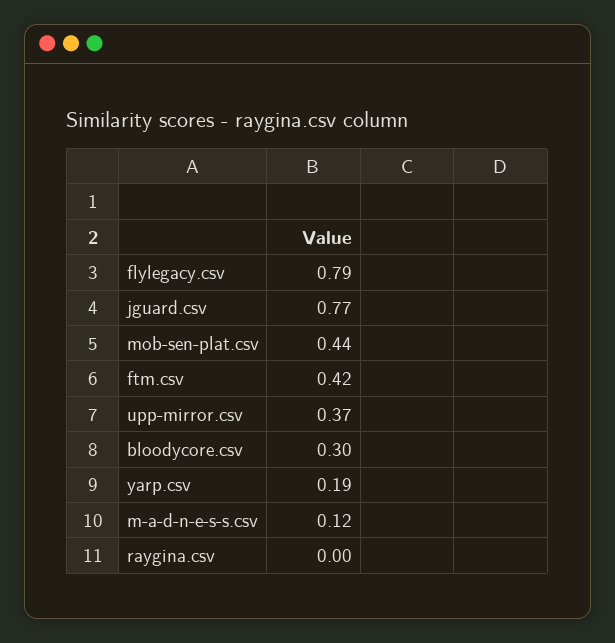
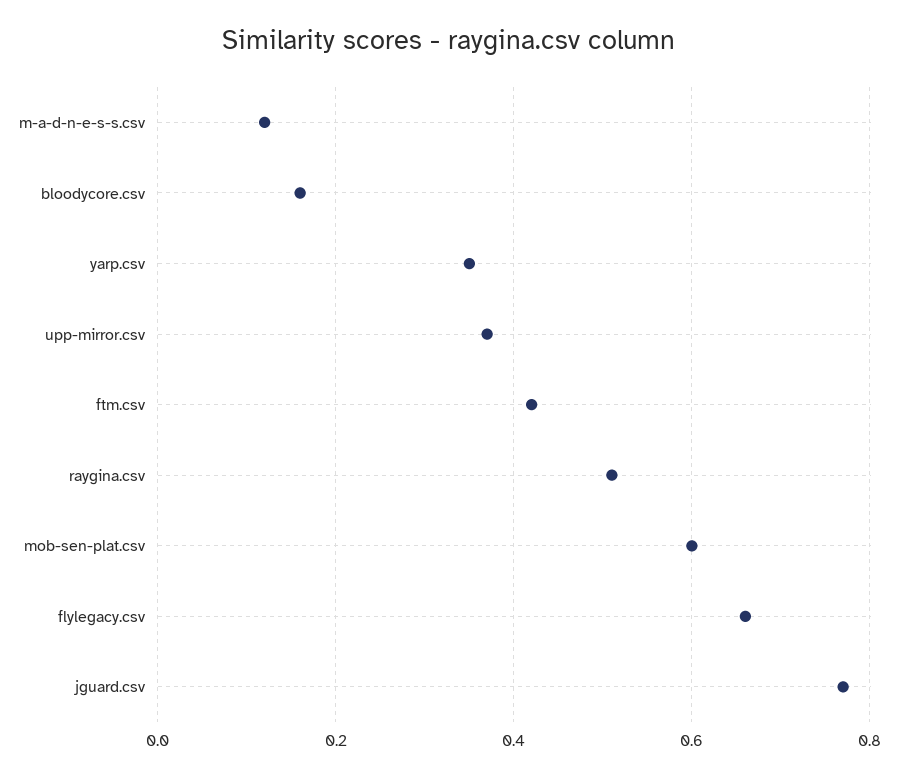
flylegacy.csv: 0.79 -> 0.65
mob-sen-plat.csv: 0.44 -> 0.6
bloodycore.csv: 0.3 -> 0.15
yarp.csv: 0.19 -> 0.35
raygina.csv: 0 -> 0.5

